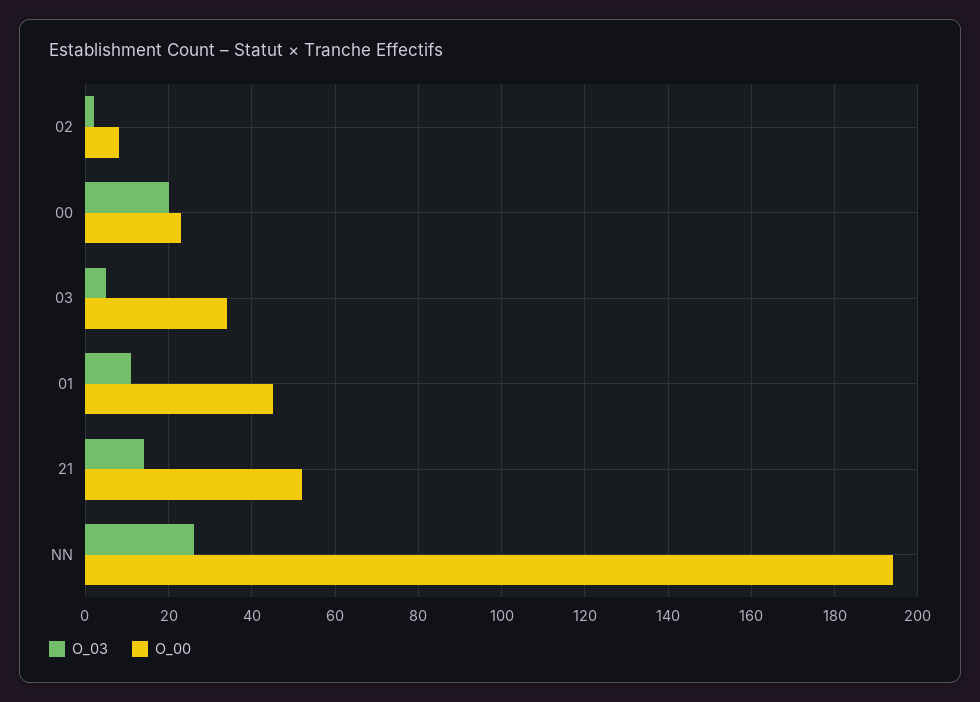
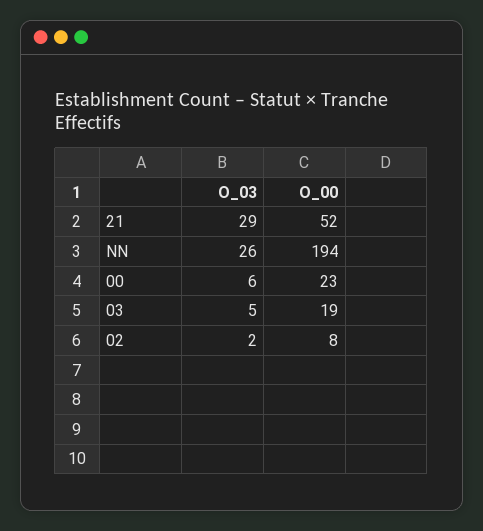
O_03, 00: 20 -> 6
O_00, 03: 35 -> 19
O_03, 01: 10 -> none
O_00, 01: 45 -> none
O_03, 21: 15 -> 29

